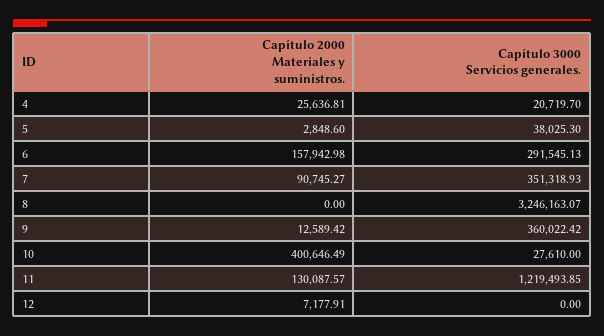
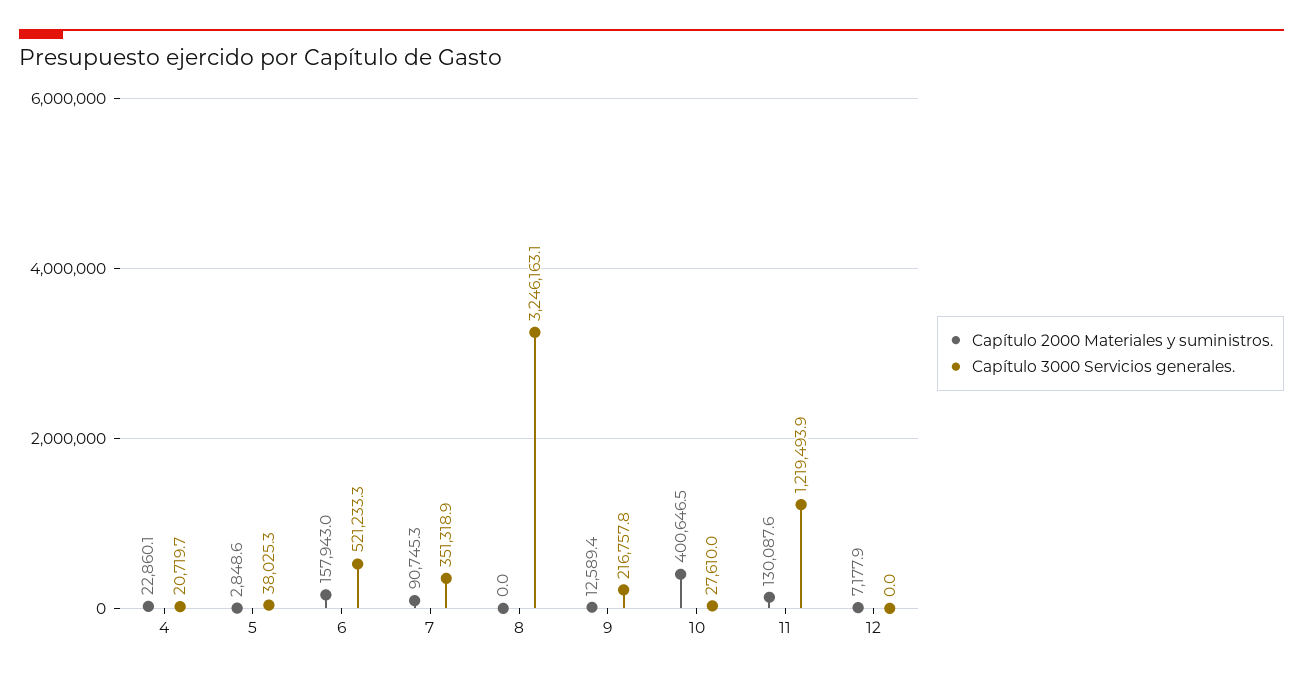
Capítulo 2000 Materiales y suministros., 4: 25636.81 -> 22860.1
Capítulo 3000 Servicios generales., 6: 291545.13 -> 521233.3
Capítulo 3000 Servicios generales., 9: 360022.42 -> 216757.8

